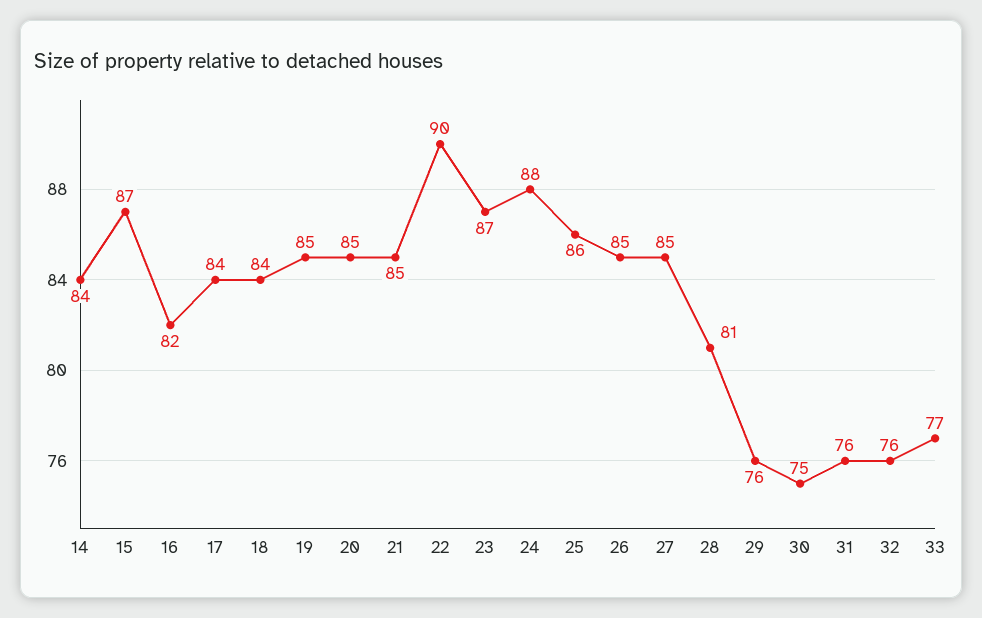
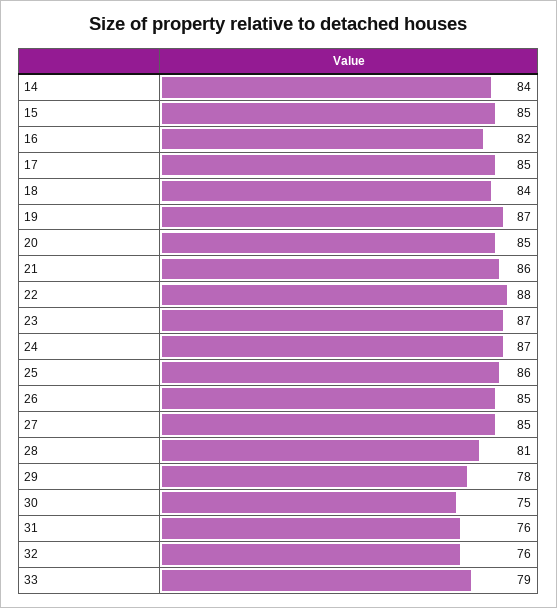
15: 87 -> 85
17: 84 -> 85
19: 85 -> 87
21: 85 -> 86
22: 90 -> 88
24: 88 -> 87
29: 76 -> 78
33: 77 -> 79

